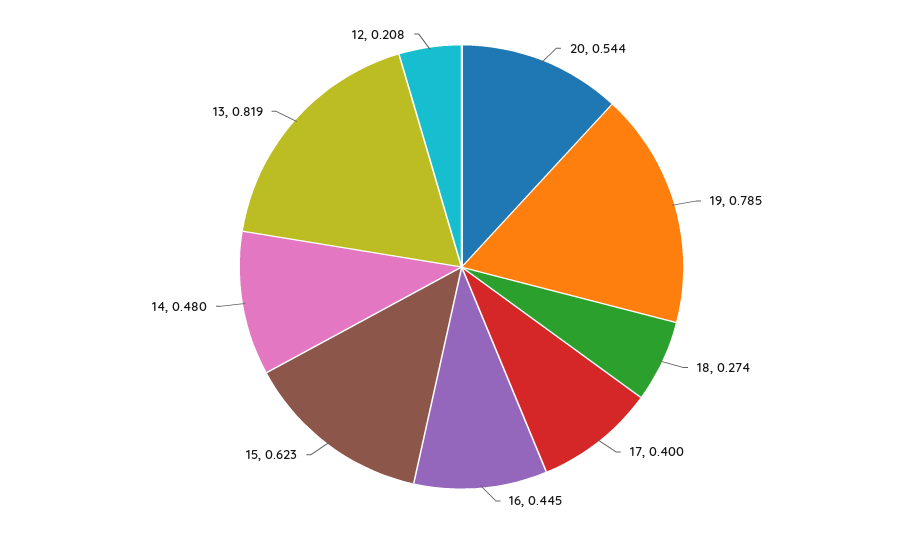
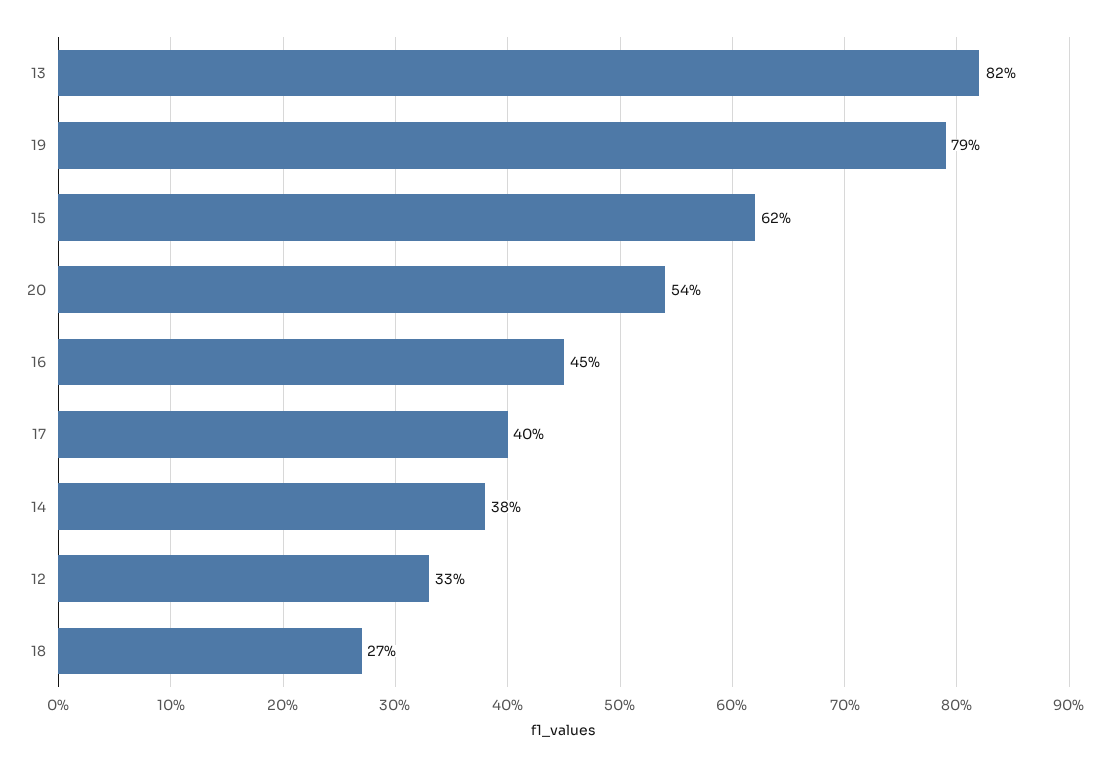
14: 0.48 -> 0.38
12: 0.208 -> 0.33

